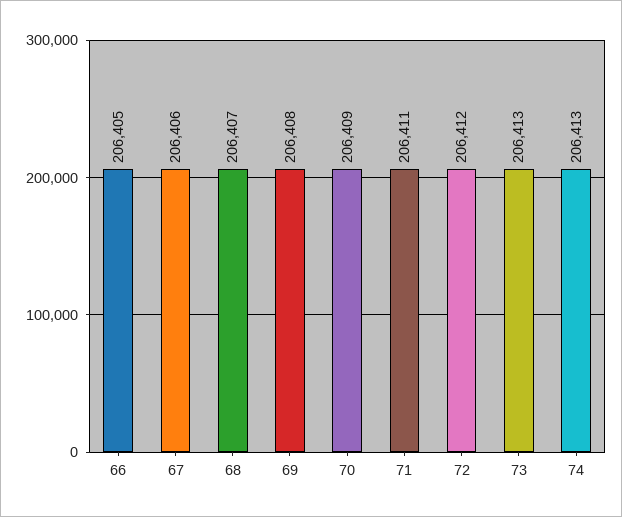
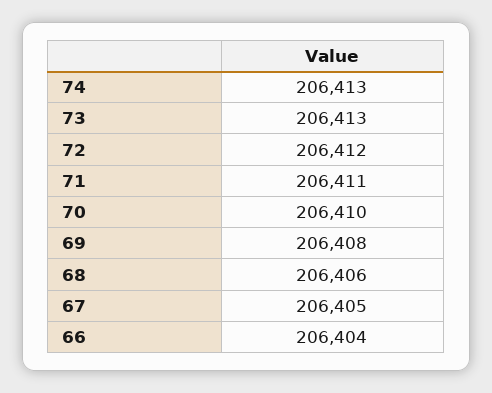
66: 206405 -> 206404
67: 206406 -> 206405
68: 206407 -> 206406
70: 206409 -> 206410

